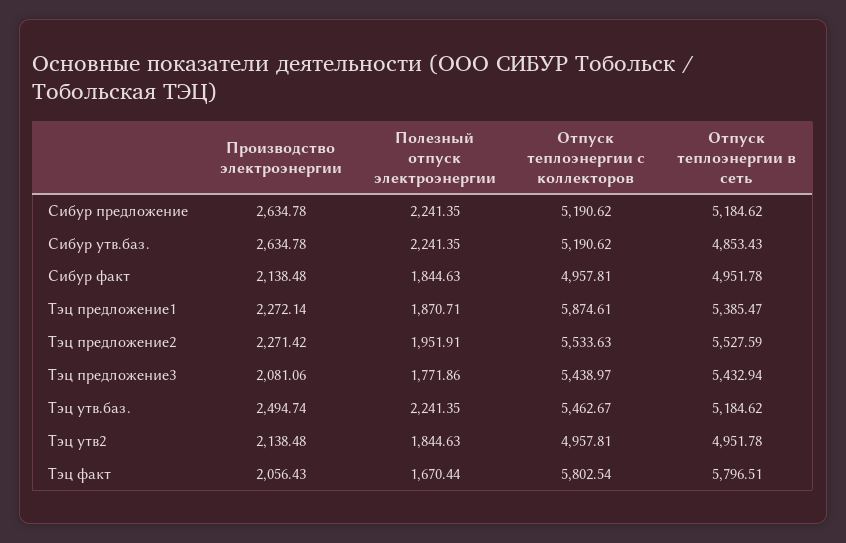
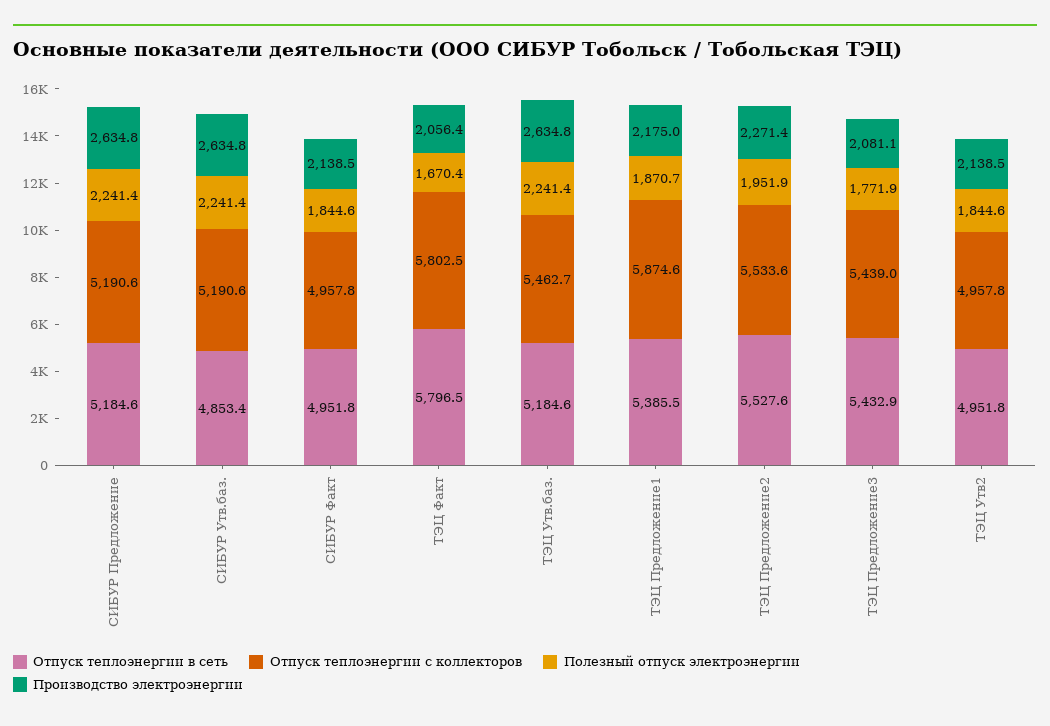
Производство электроэнергии, Тэц предложение1: 2272.14 -> 2175
Производство электроэнергии, Тэц утв.баз.: 2494.74 -> 2634.8

